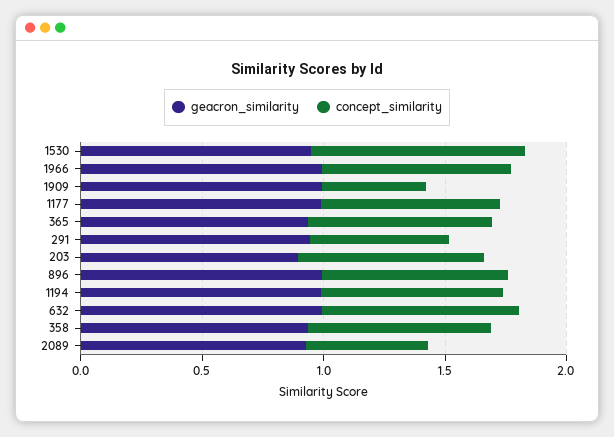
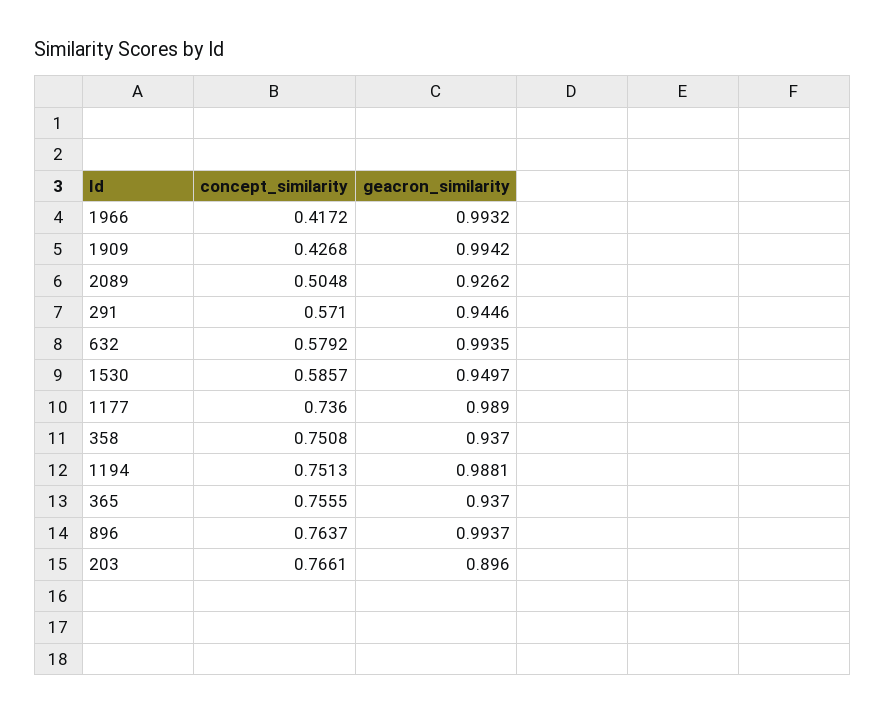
concept_similarity, 1530: 0.9 -> 0.5857
concept_similarity, 1966: 0.8 -> 0.4172
concept_similarity, 632: 0.8 -> 0.5792

